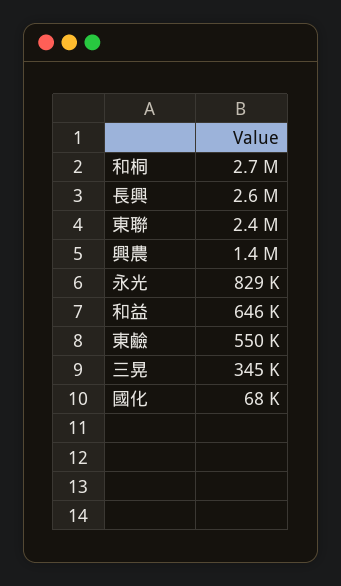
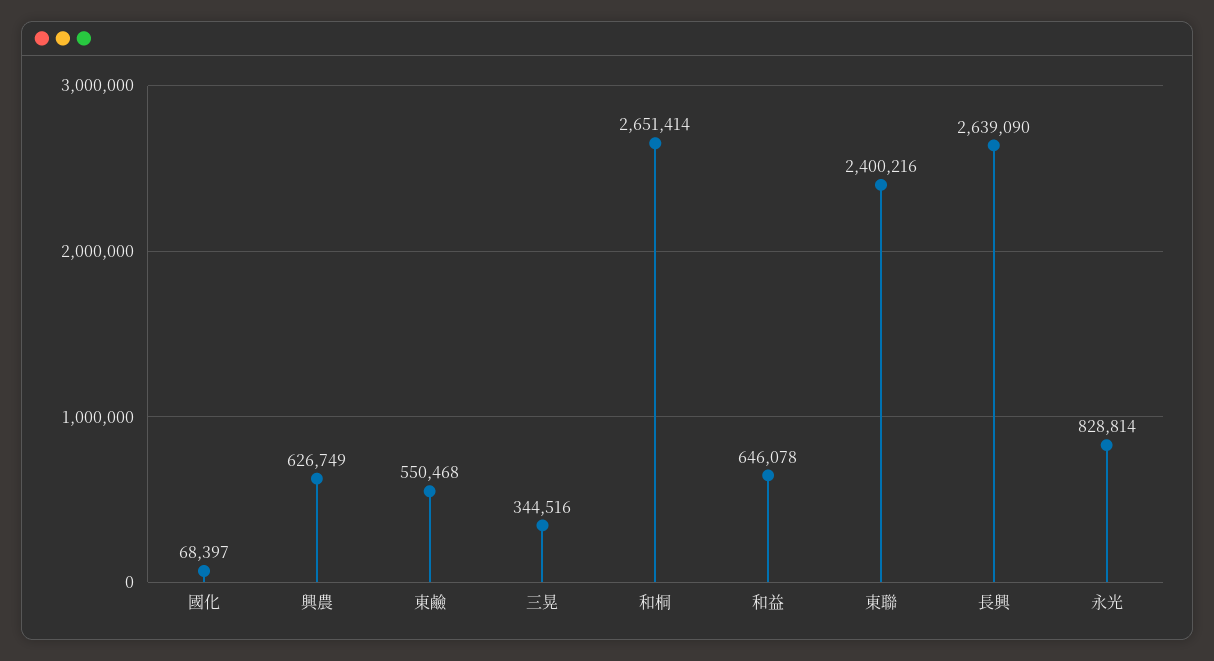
興農: 1400000 -> 626749

